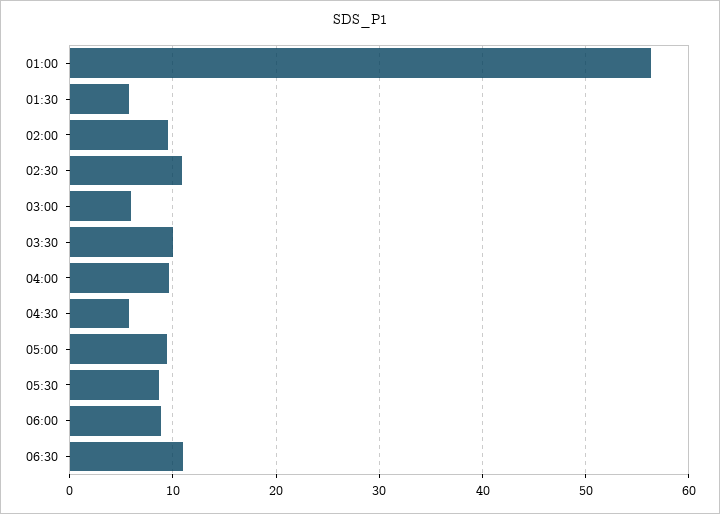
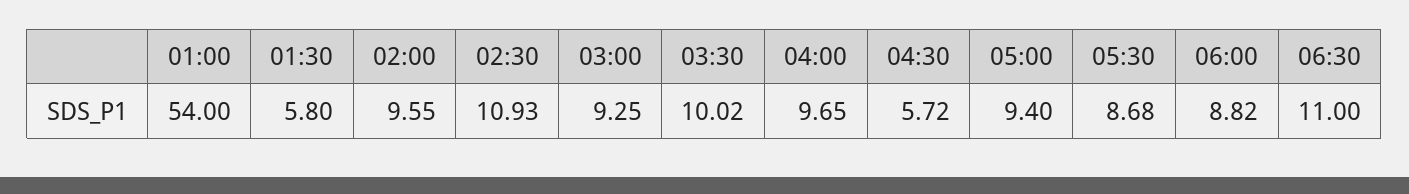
01:00: 56 -> 54
03:00: 6 -> 9.25

